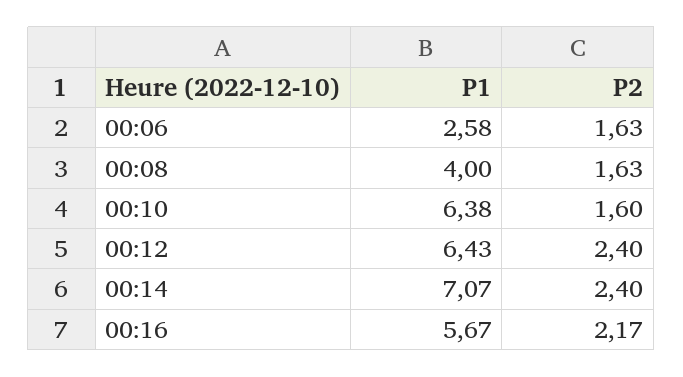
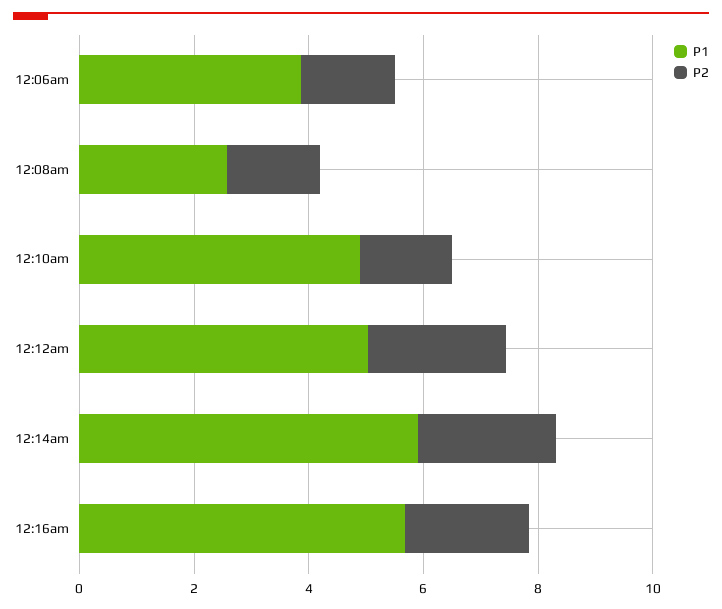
P1, 00:06: 2.58 -> 4
P1, 00:08: 4 -> 2.5
P1, 00:10: 6.38 -> 5
P1, 00:12: 6.43 -> 5
P1, 00:14: 7.07 -> 6

